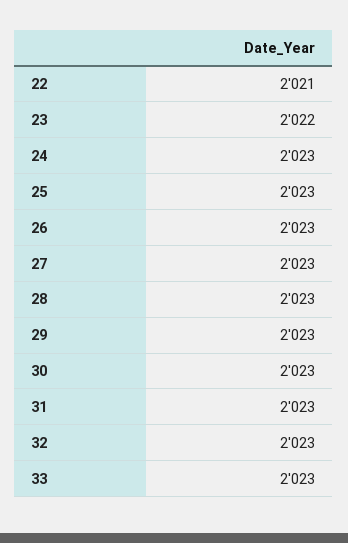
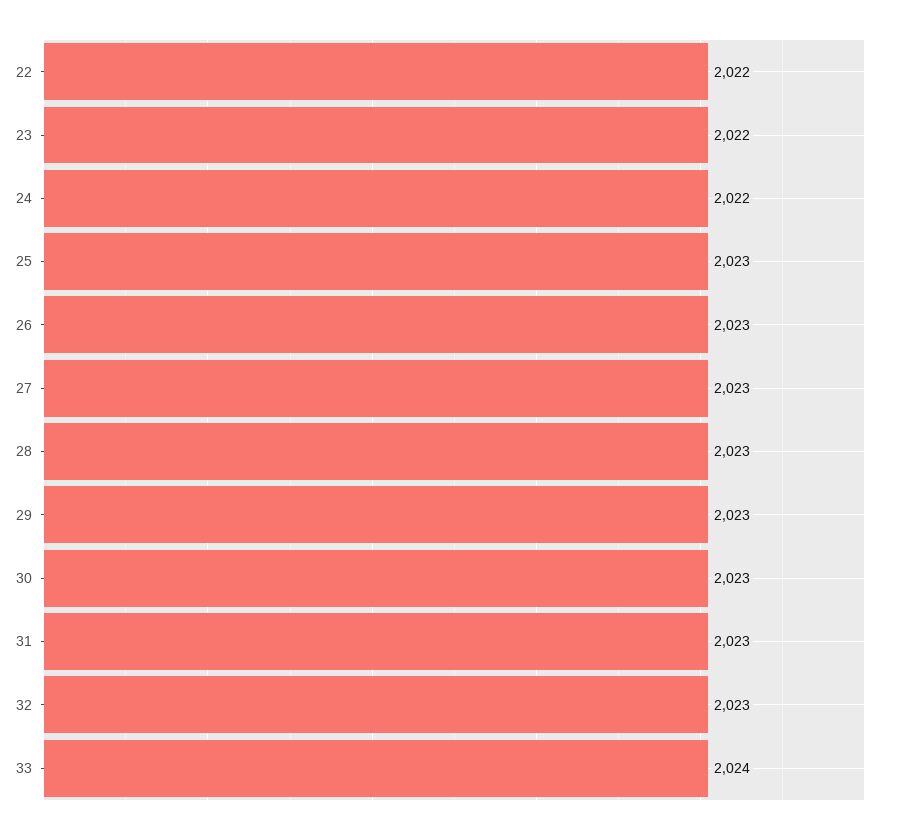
22: 2021 -> 2022
24: 2023 -> 2022
33: 2023 -> 2024

